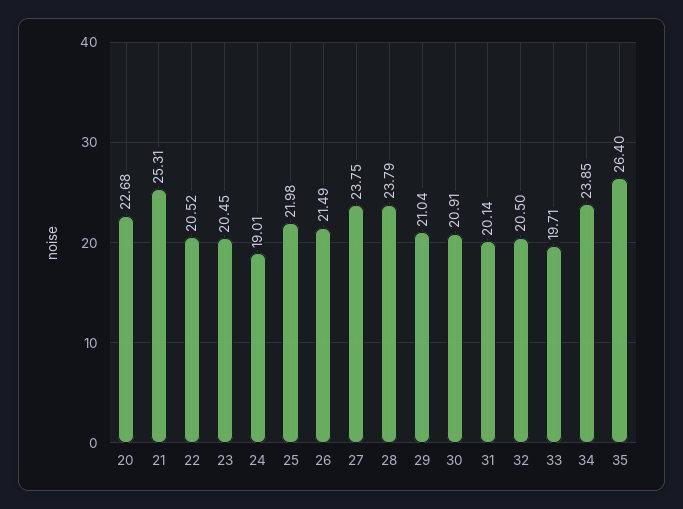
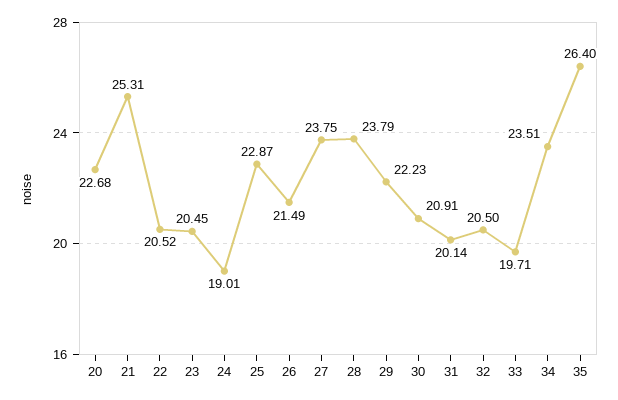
25: 21.98 -> 22.87
29: 21.04 -> 22.23
34: 23.85 -> 23.51

